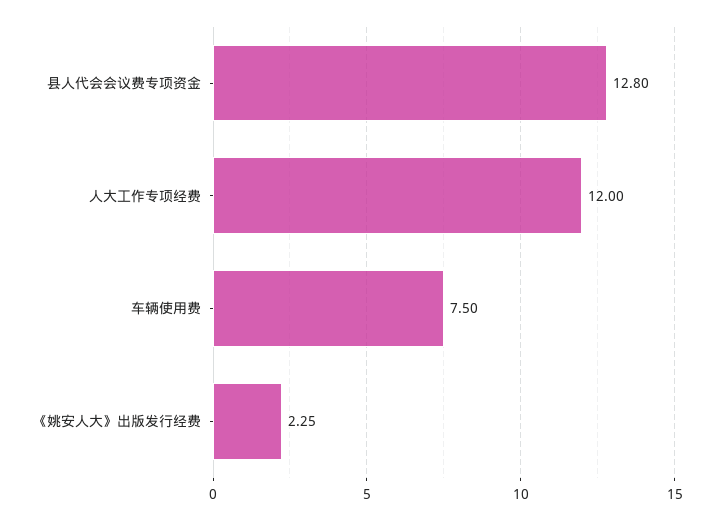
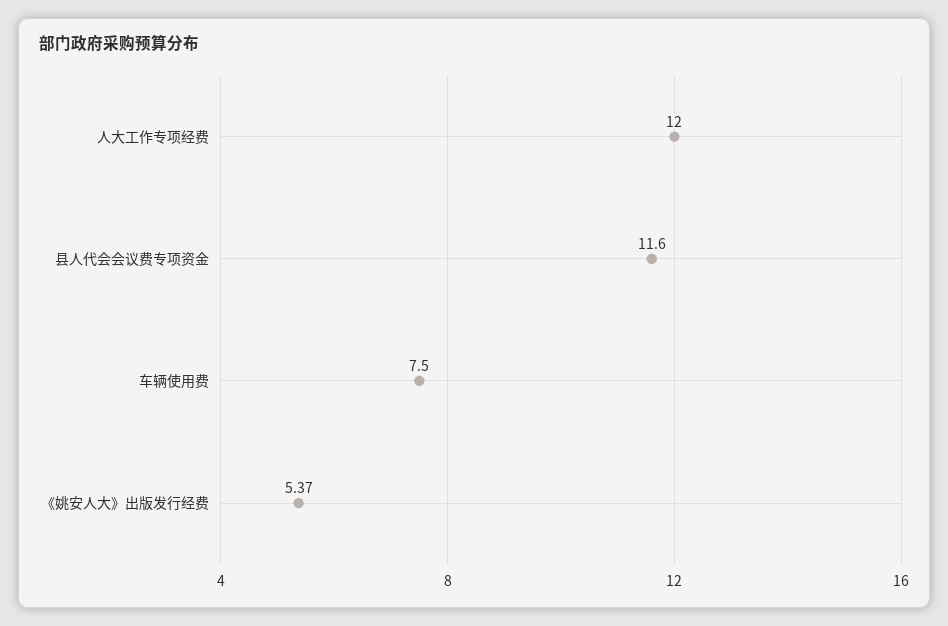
县人代会会议费专项资金: 12.8 -> 11.6
《姚安人大》出版发行经费: 2.25 -> 5.37

